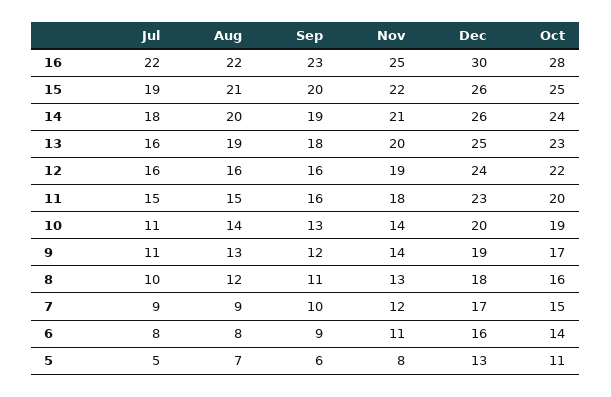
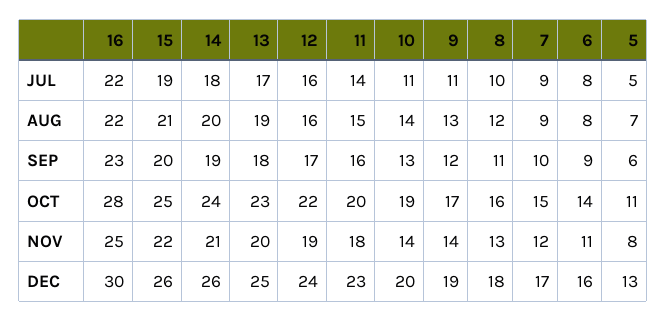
Jul, 13: 16 -> 17
Sep, 12: 16 -> 17
Jul, 11: 15 -> 14

